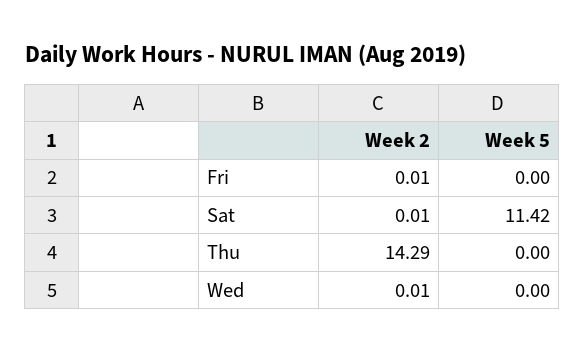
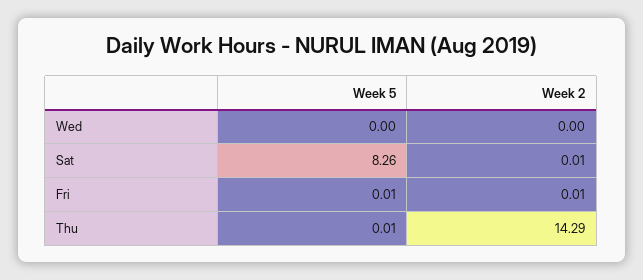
Week 5, Fri: 0 -> 0.01
Week 5, Sat: 11.42 -> 8.26
Week 5, Thu: 0 -> 0.01
Week 2, Wed: 0.01 -> 0

